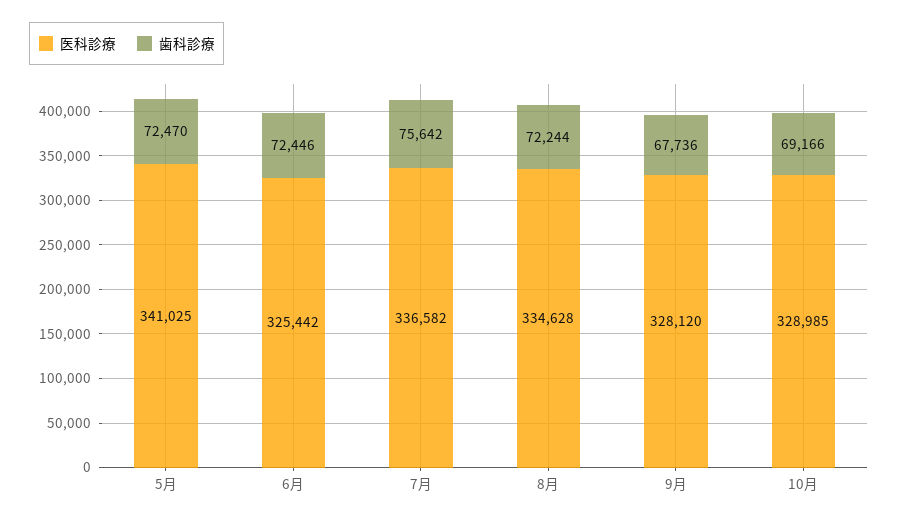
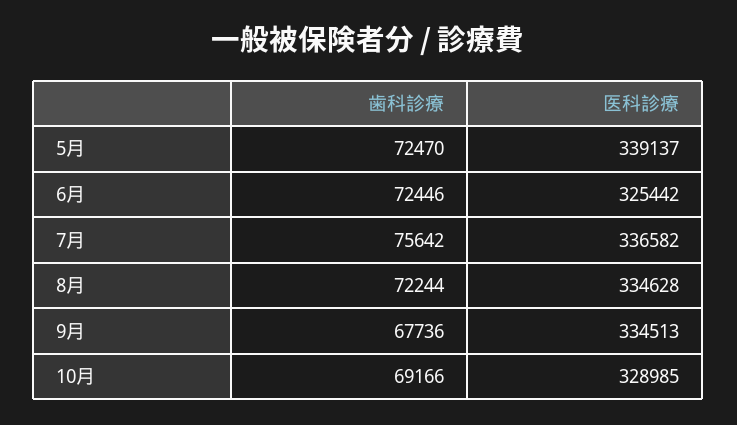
医科診療, 5月: 341025 -> 339137
医科診療, 9月: 328120 -> 334513

